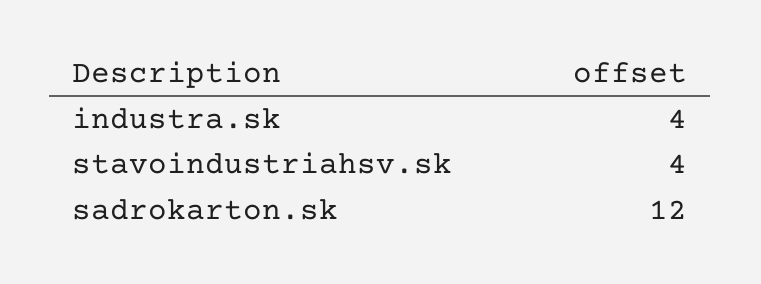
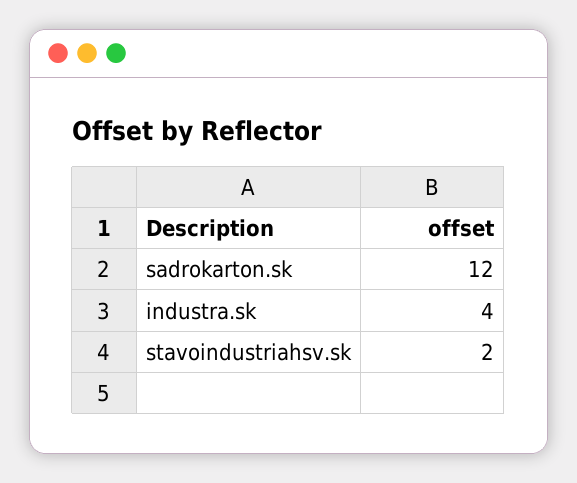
stavoindustriahsv.sk: 4 -> 2

